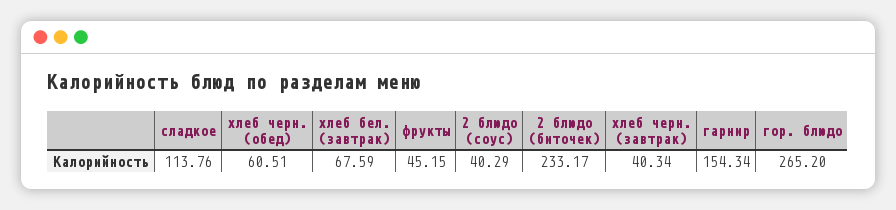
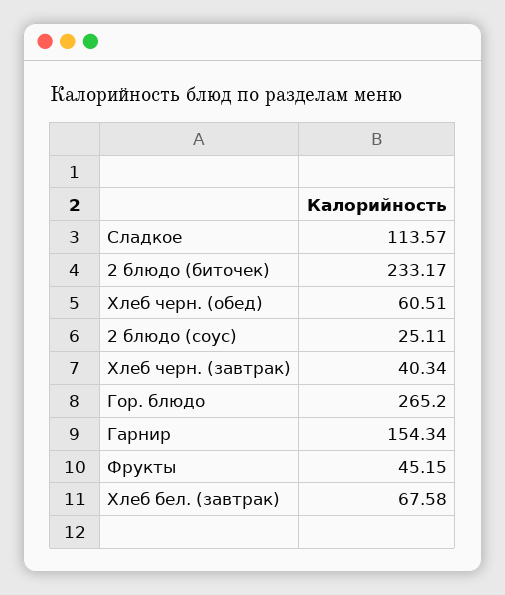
сладкое: 113.76 -> 113.57
хлеб бел. (завтрак): 67.59 -> 67.58
2 блюдо (соус): 40.29 -> 25.11

